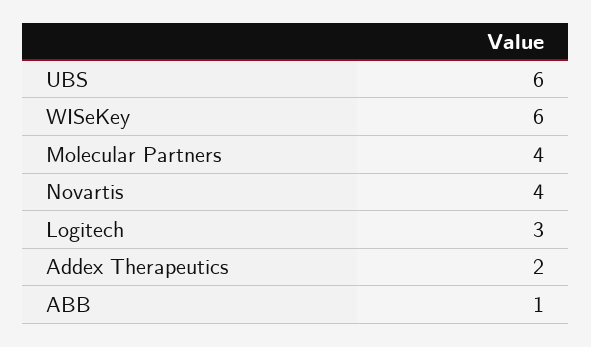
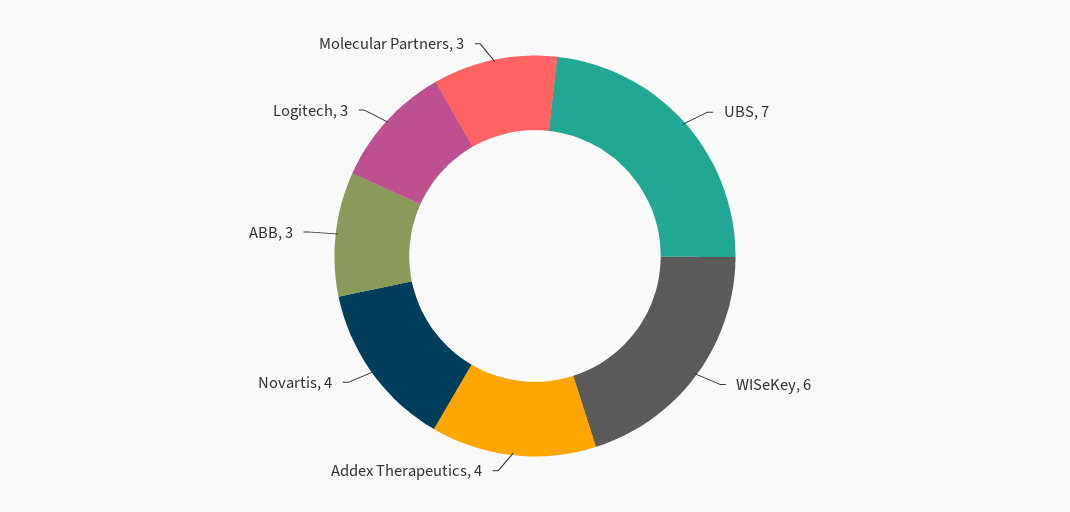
UBS: 6 -> 7
Molecular Partners: 4 -> 3
Addex Therapeutics: 2 -> 4
ABB: 1 -> 3

